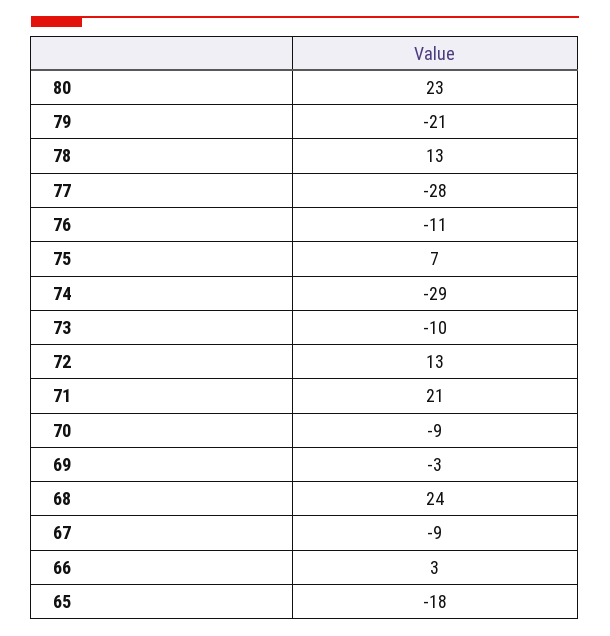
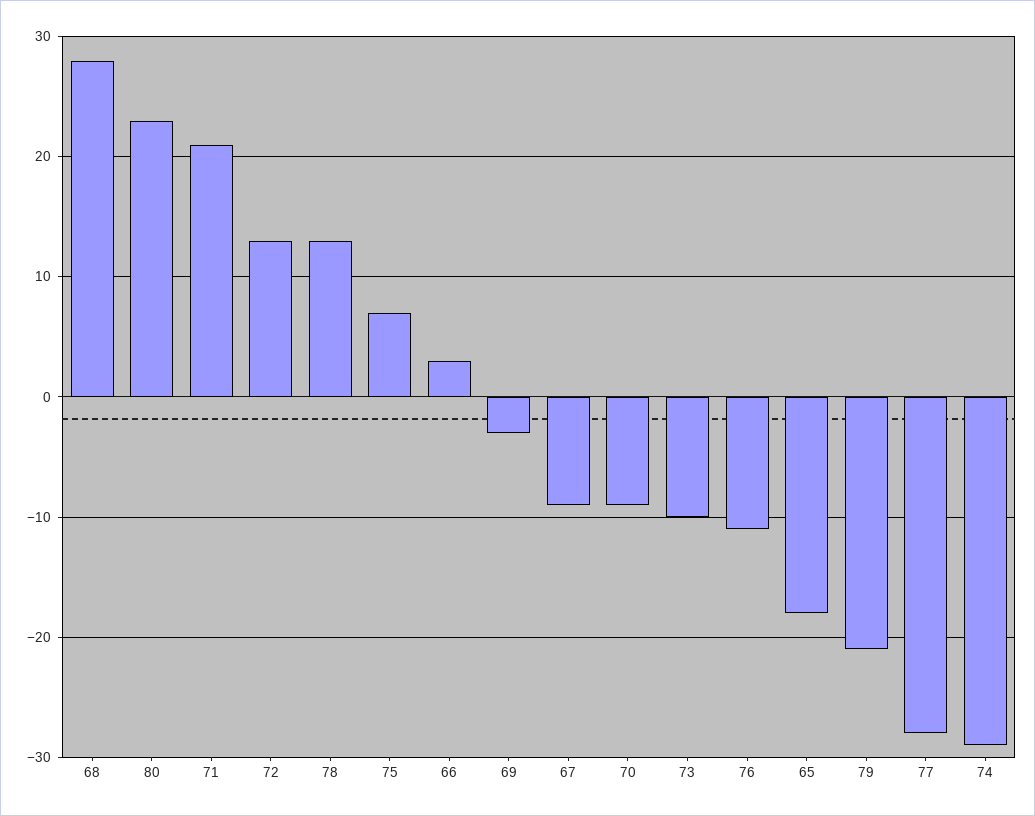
68: 24 -> 28

